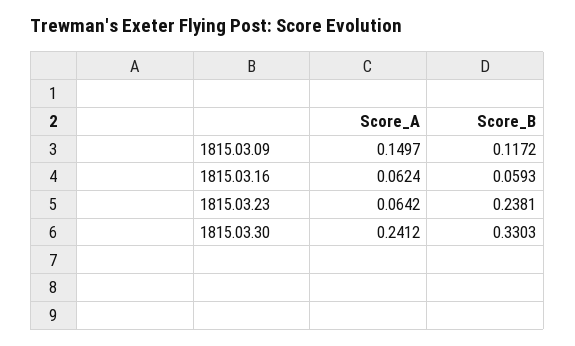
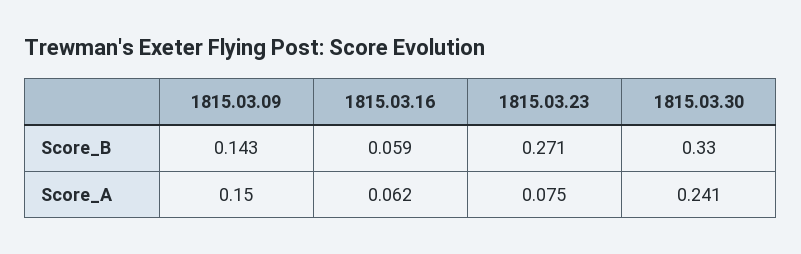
Score_B, 1815.03.09: 0.1172 -> 0.143
Score_A, 1815.03.23: 0.0642 -> 0.075
Score_B, 1815.03.23: 0.2381 -> 0.271

